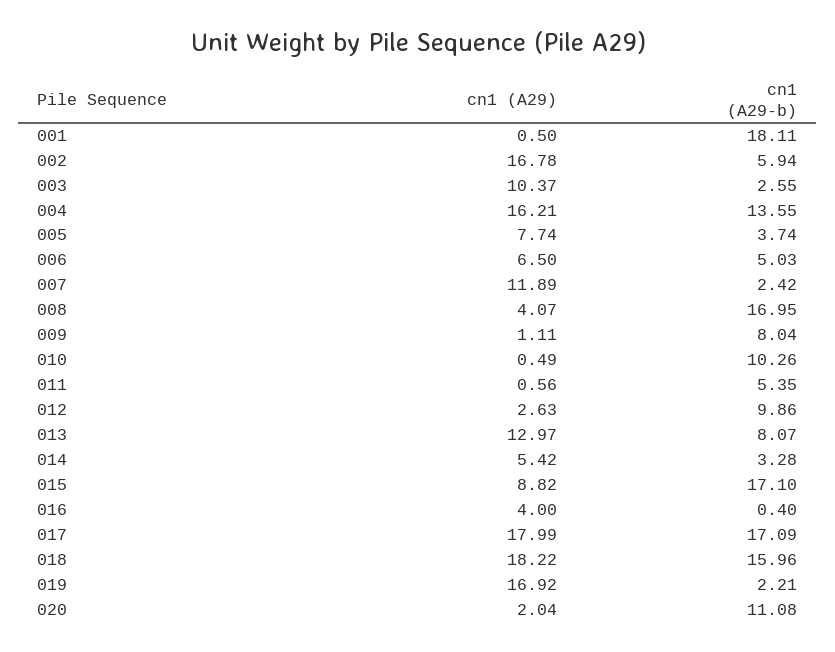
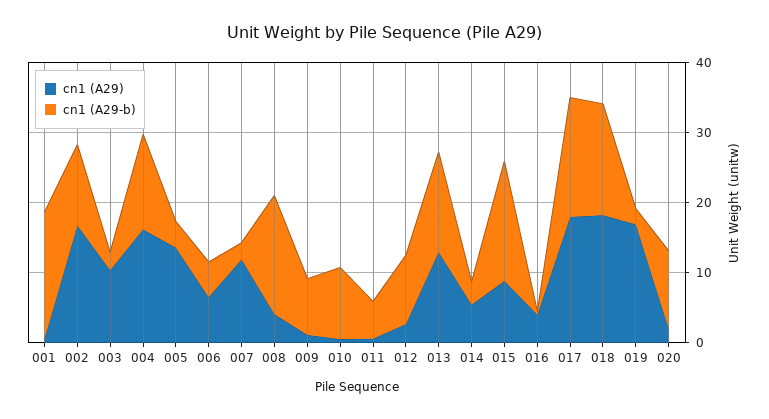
cn1 (A29-b), 002: 5.94 -> 12
cn1 (A29), 005: 7.74 -> 14
cn1 (A29-b), 013: 8.07 -> 14

